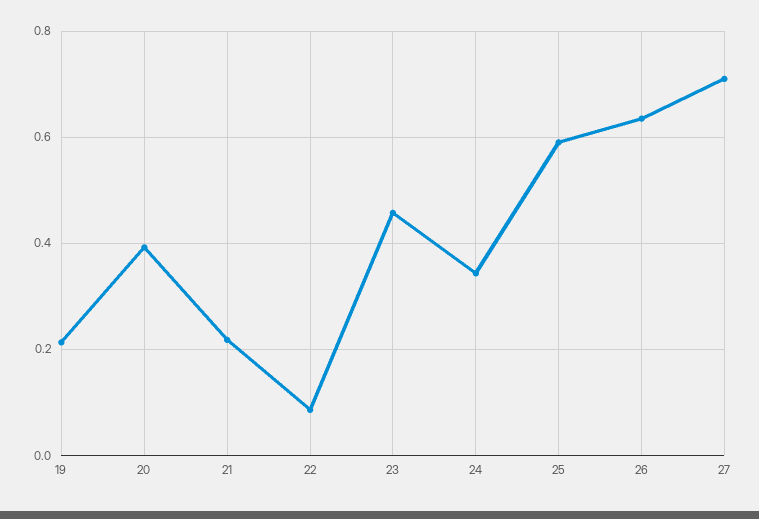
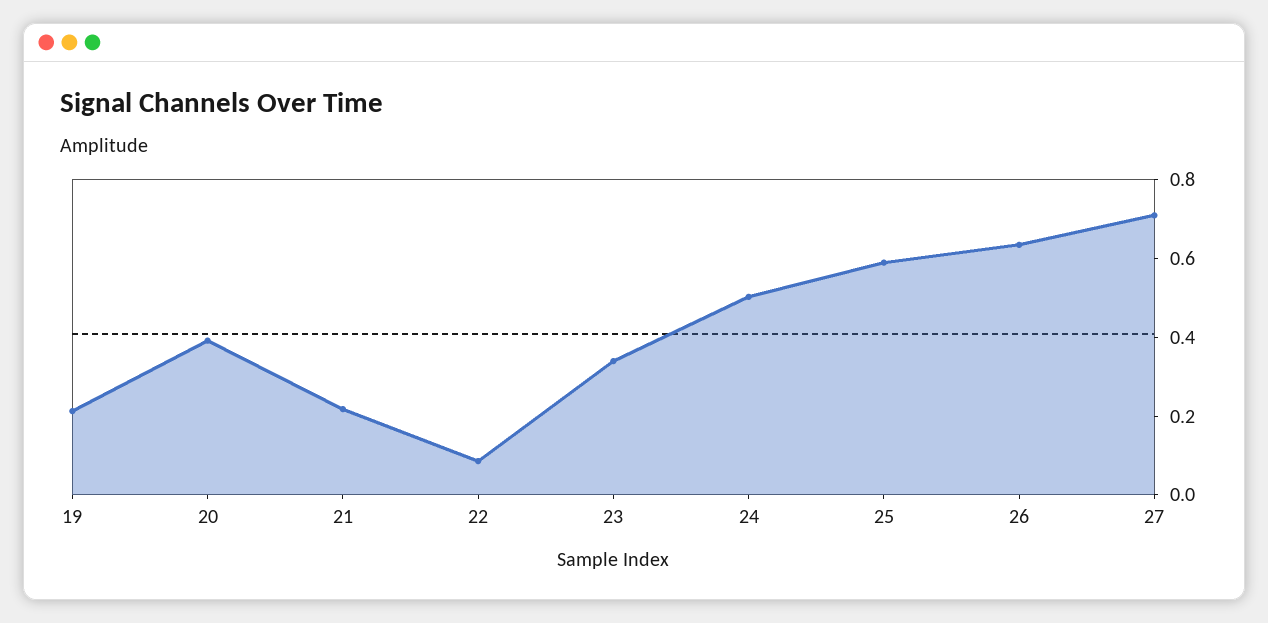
23: 0.46 -> 0.35
24: 0.34 -> 0.5

